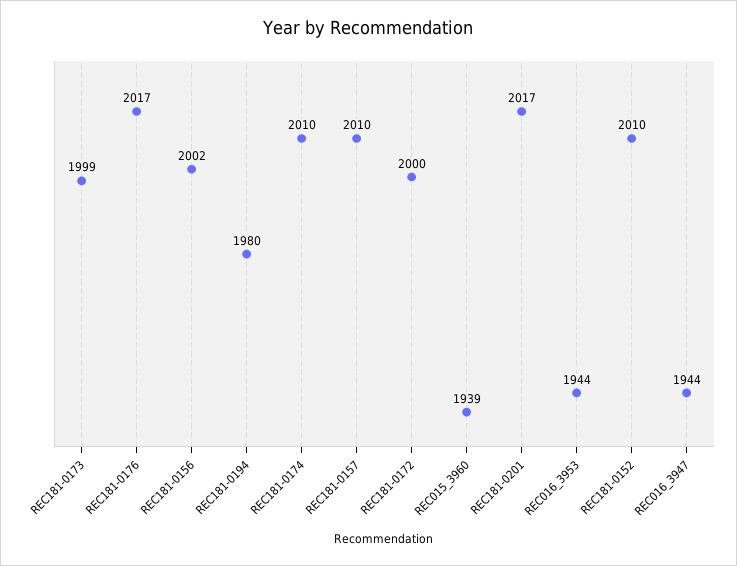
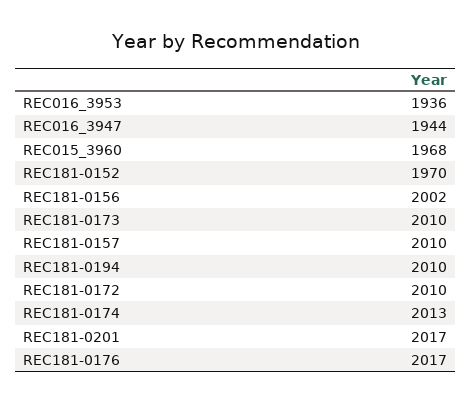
REC181-0173: 1999 -> 2010
REC181-0194: 1980 -> 2010
REC181-0174: 2010 -> 2013
REC181-0172: 2000 -> 2010
REC015_3960: 1939 -> 1968
REC016_3953: 1944 -> 1936
REC181-0152: 2010 -> 1970

